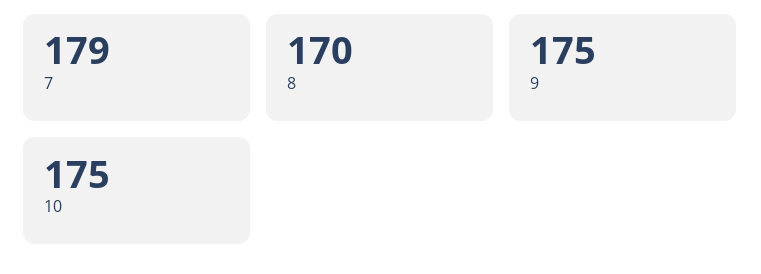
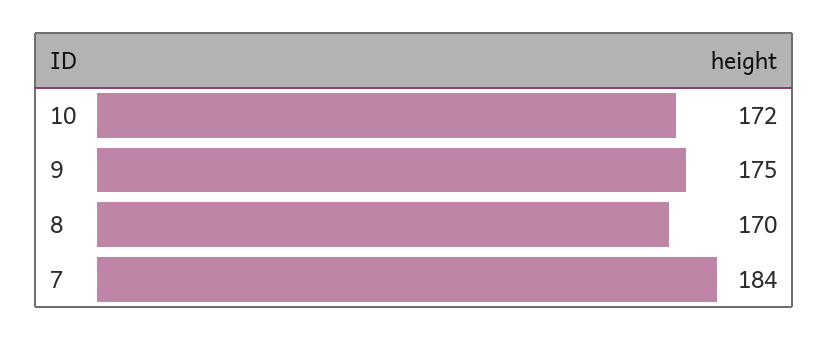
7: 179 -> 184
10: 175 -> 172

